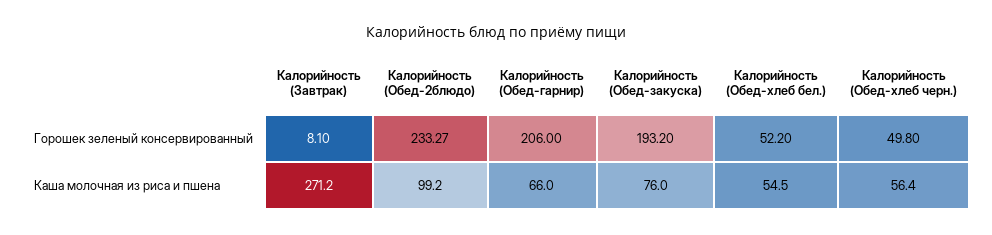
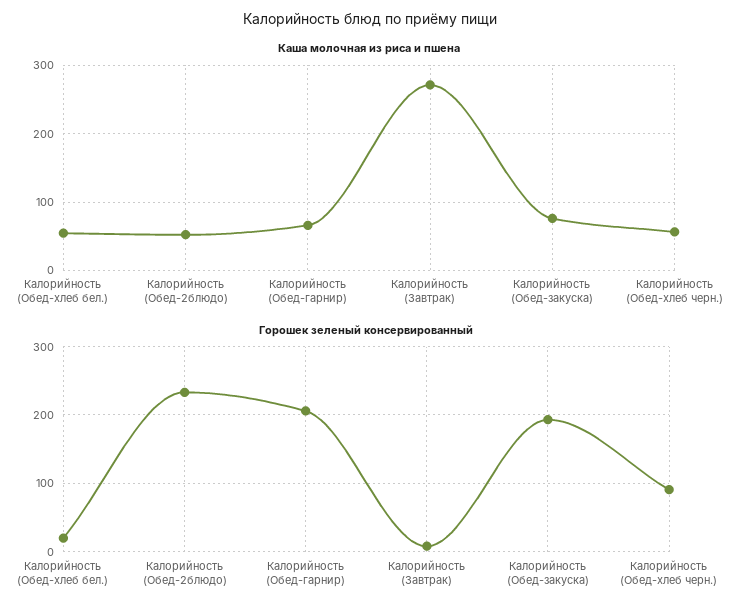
Горошек зеленый консервированный, Калорийность (Обед-хлеб бел.): 52.2 -> 20
Горошек зеленый консервированный, Калорийность (Обед-хлеб черн.): 49.8 -> 90
Каша молочная из риса и пшена, Калорийность (Обед-2блюдо): 99.2 -> 50

